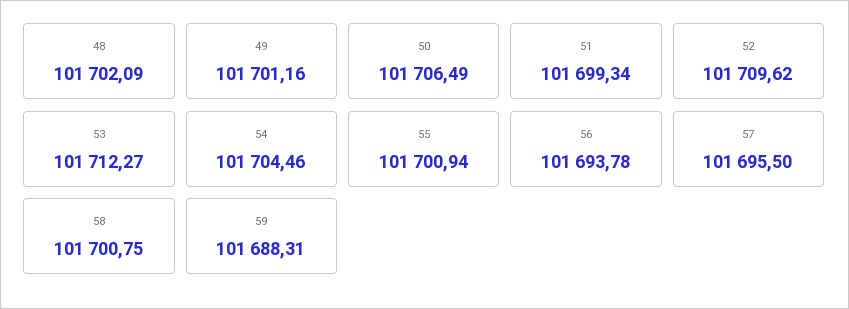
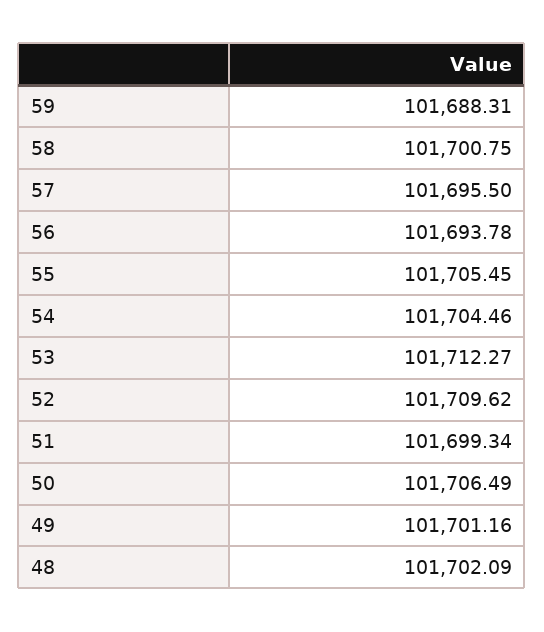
55: 101700.94 -> 101705.45

